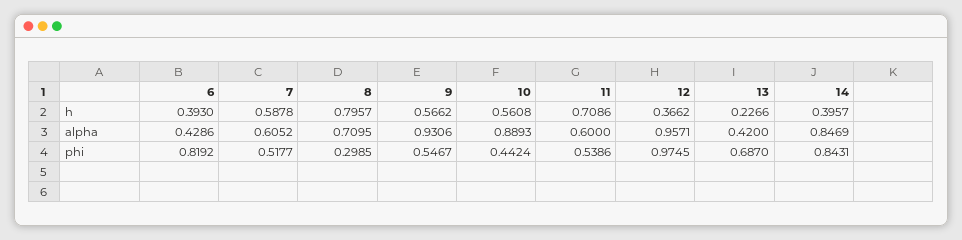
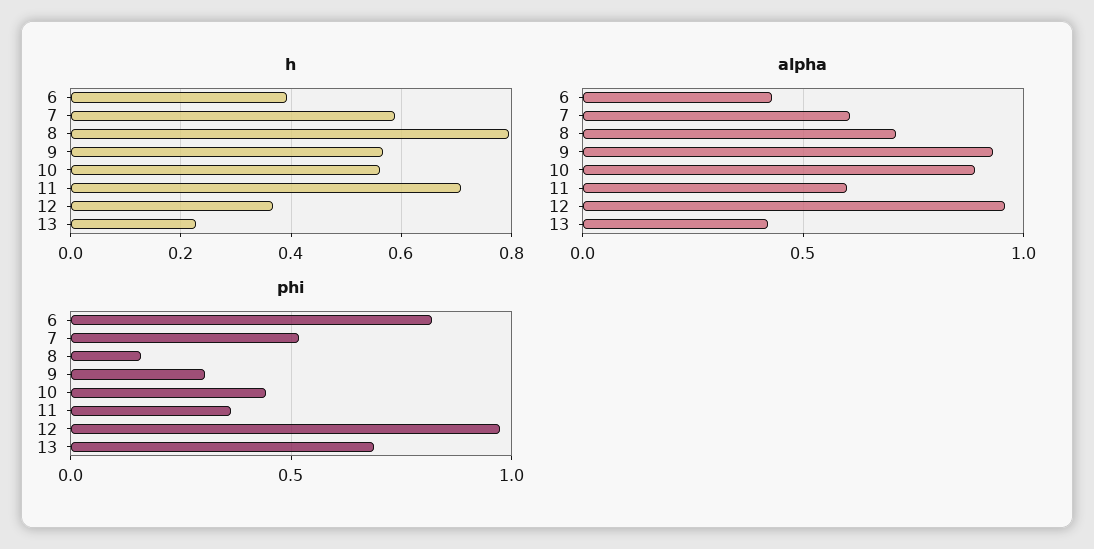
h, 14: 0.3957 -> none
alpha, 14: 0.8469 -> none
phi, 8: 0.2985 -> 0.15
phi, 9: 0.5467 -> 0.3
phi, 11: 0.5386 -> 0.35
phi, 14: 0.8431 -> none

